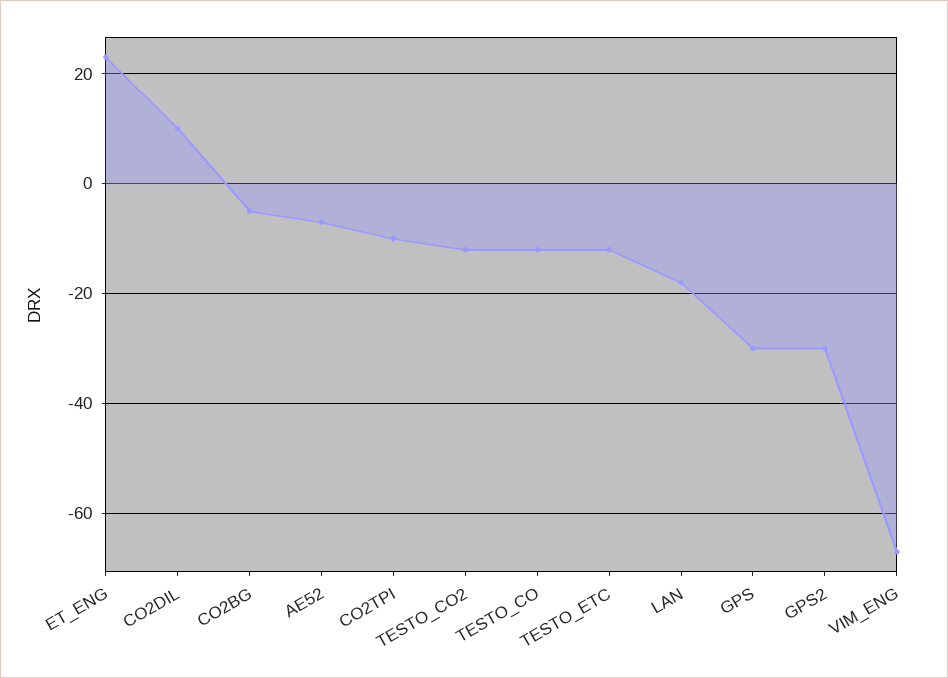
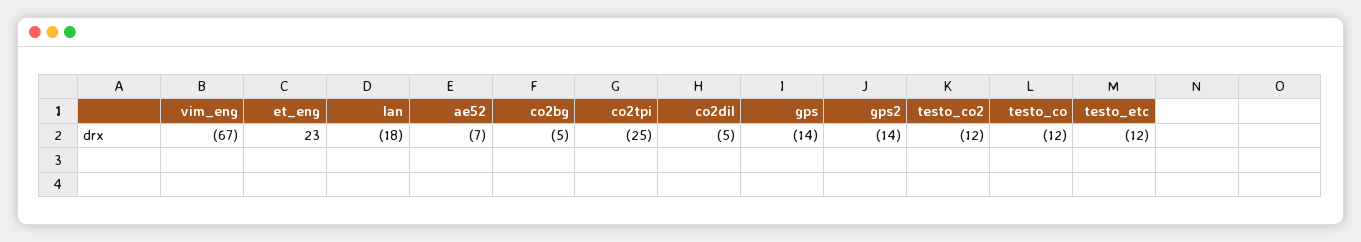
CO2DIL: 10 -> -5
CO2TPI: -10 -> -25
GPS: -30 -> -14
GPS2: -30 -> -14

